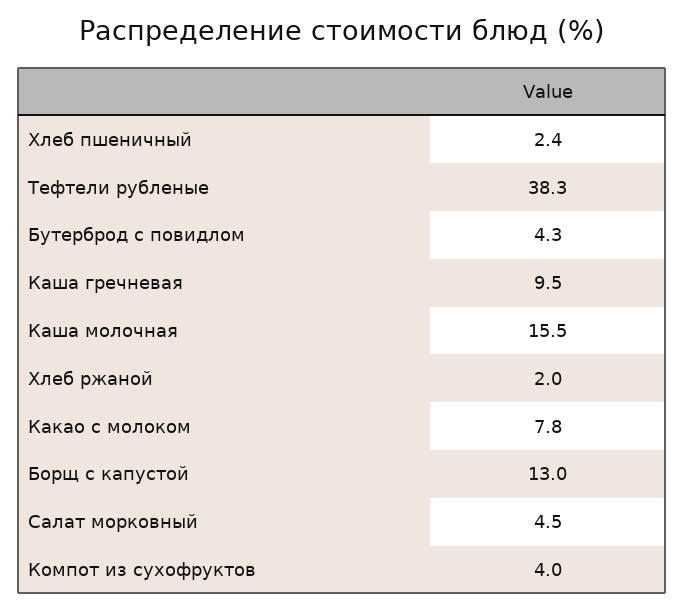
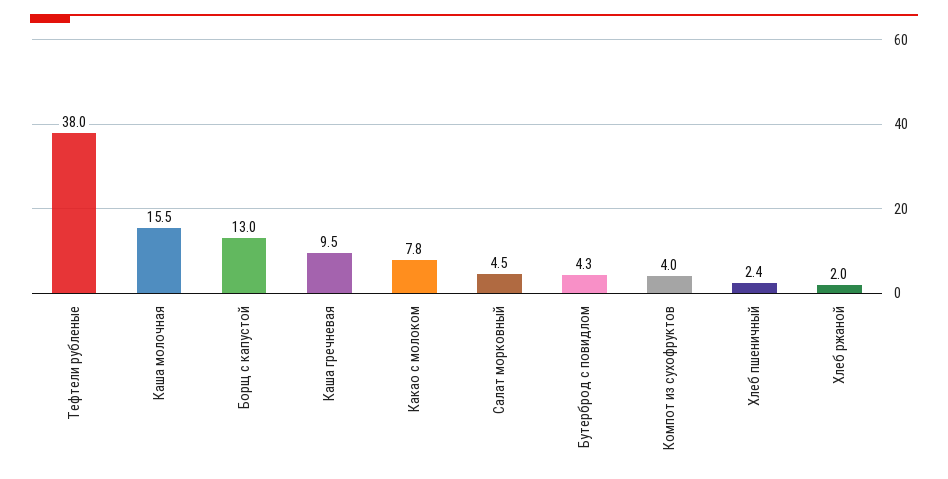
Тефтели рубленые: 38.3 -> 38

